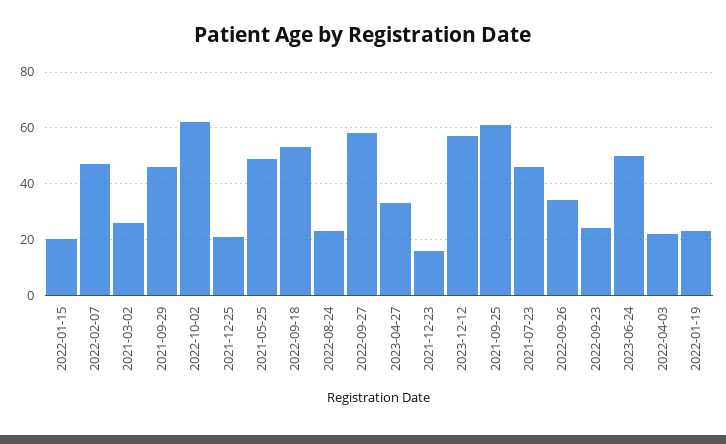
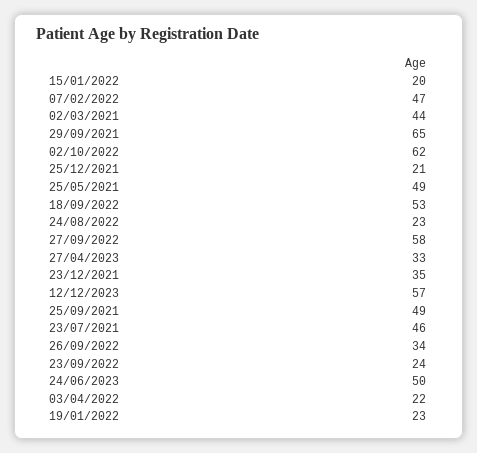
2021-03-02: 25 -> 44
2021-09-29: 45 -> 65
2021-12-23: 15 -> 35
2021-09-25: 60 -> 49

